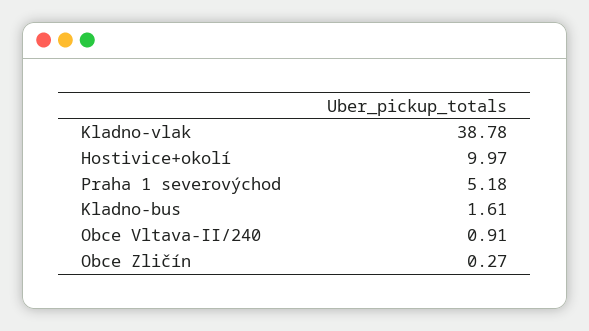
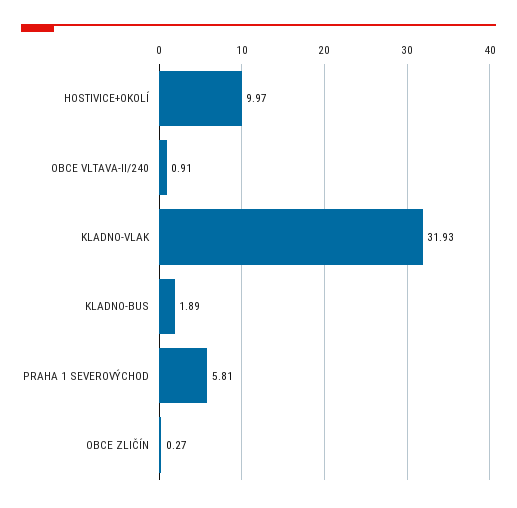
Kladno-vlak: 38.78 -> 31.93
Praha 1 severovýchod: 5.18 -> 5.81
Kladno-bus: 1.61 -> 1.89

